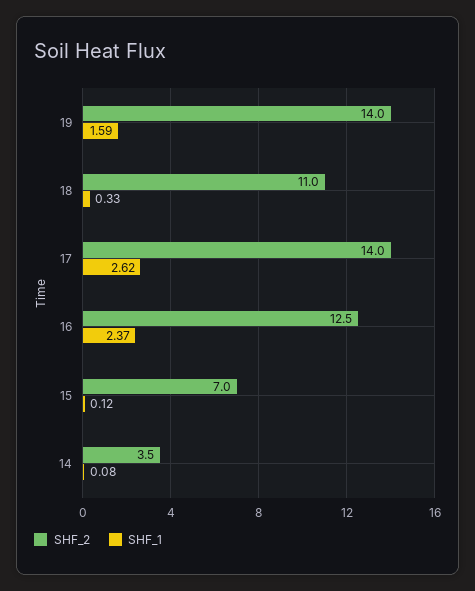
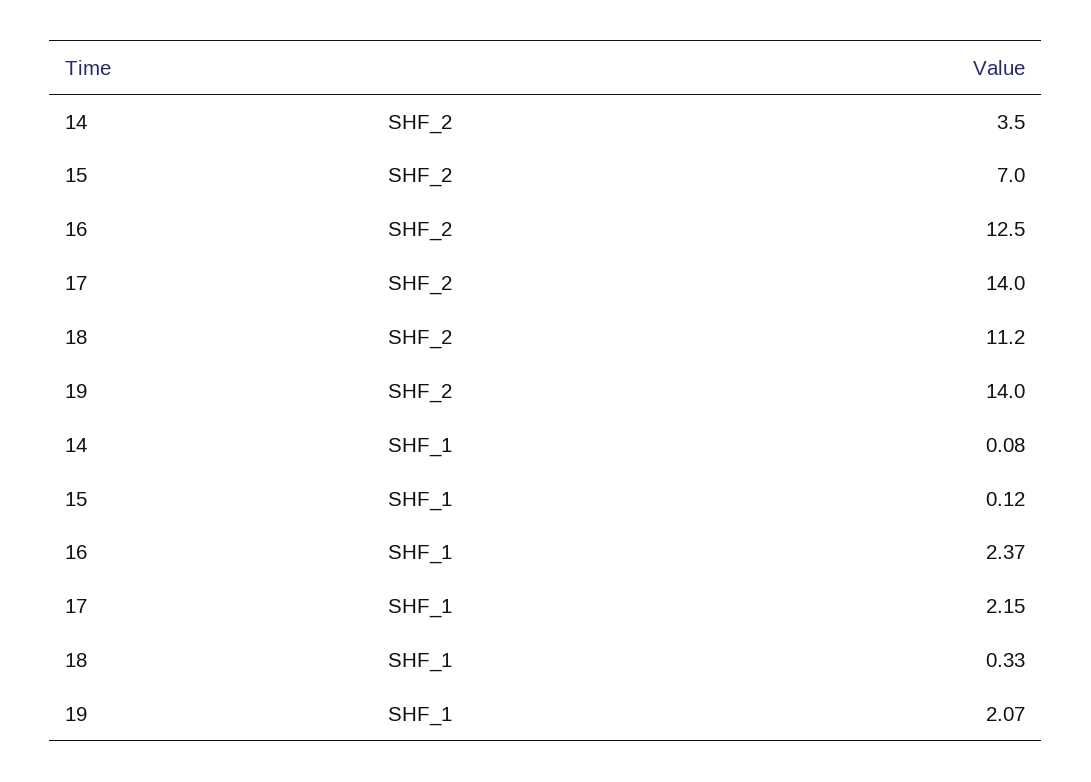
SHF_1, 19: 1.59 -> 2.07
SHF_2, 18: 11 -> 11.2
SHF_1, 17: 2.62 -> 2.15

